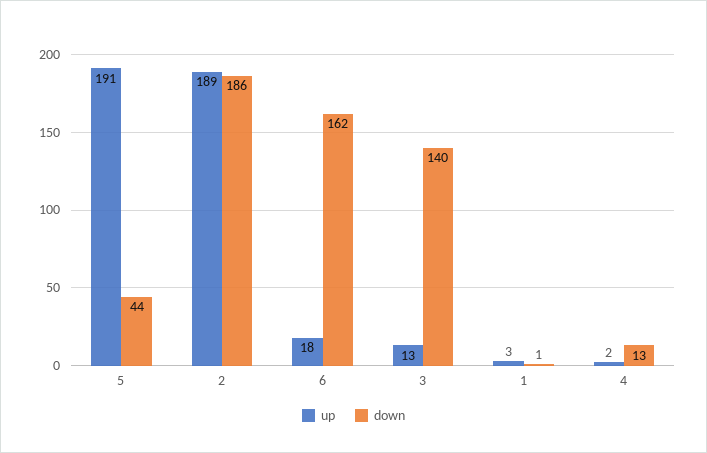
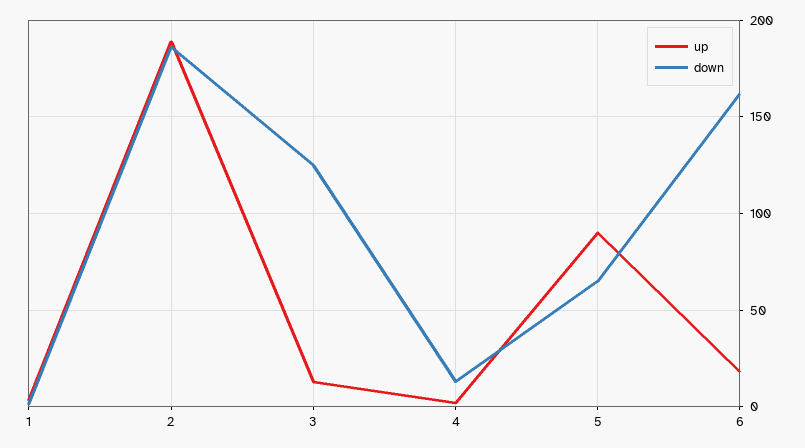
up, 5: 191 -> 90
down, 5: 44 -> 65
down, 3: 140 -> 125

